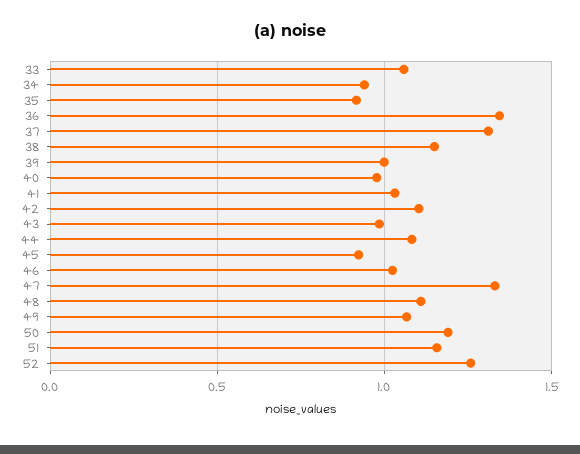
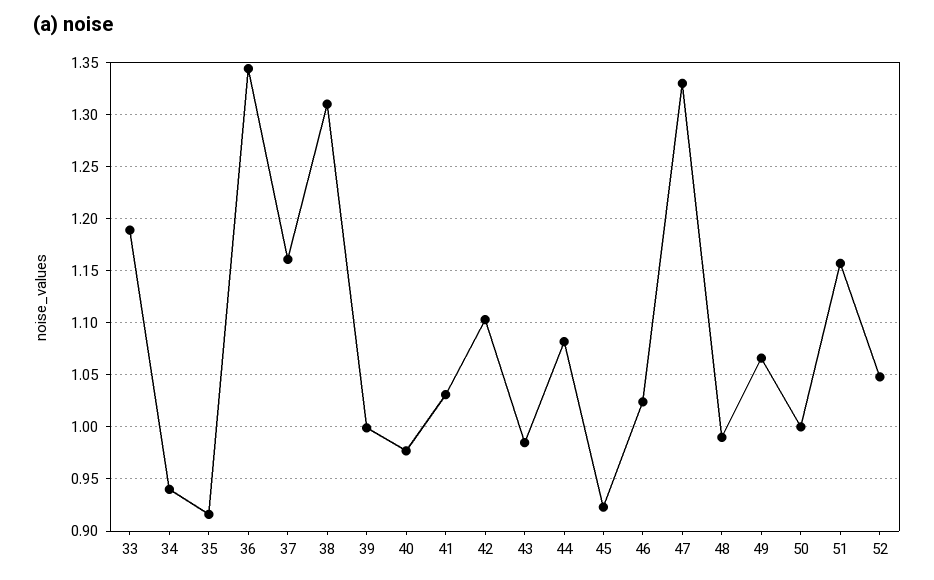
33: 1.05 -> 1.19
37: 1.3 -> 1.16
38: 1.15 -> 1.31
48: 1.1 -> 0.99
50: 1.2 -> 1
52: 1.25 -> 1.05

